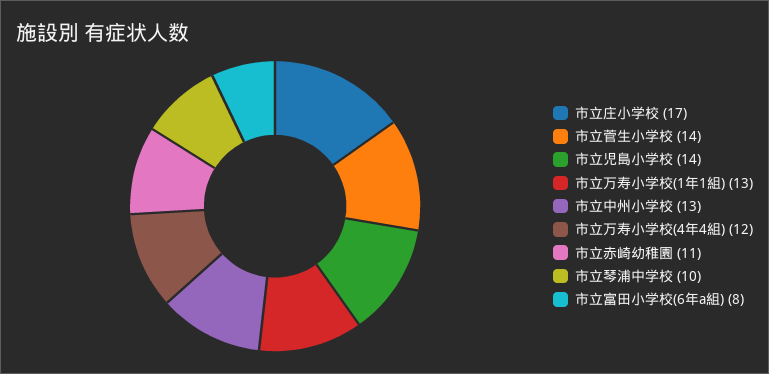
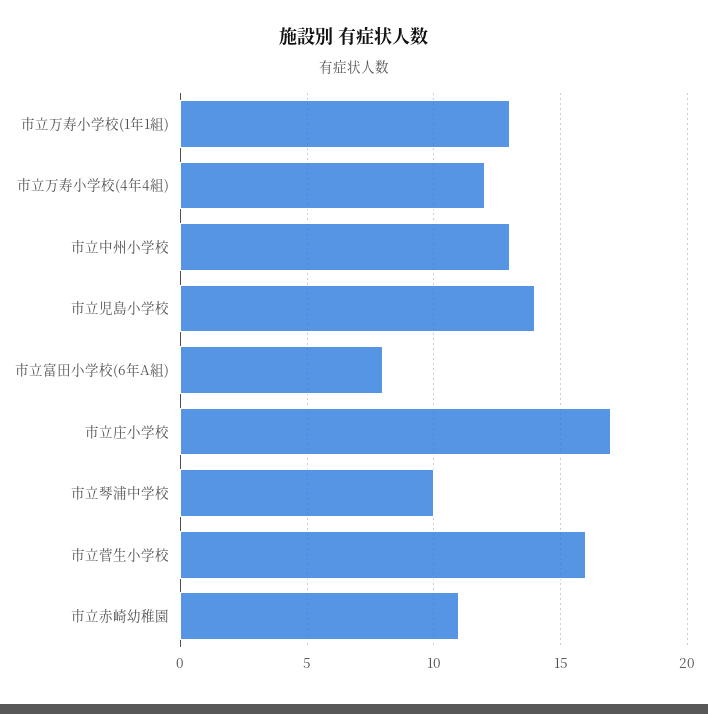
市立菅生小学校: 14 -> 16

